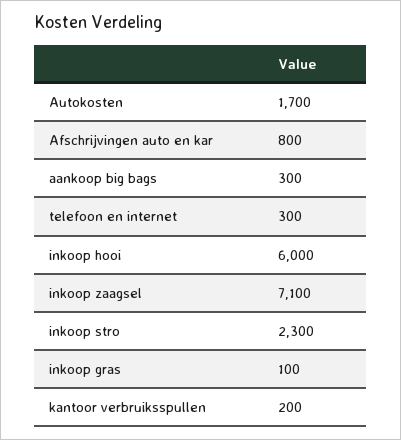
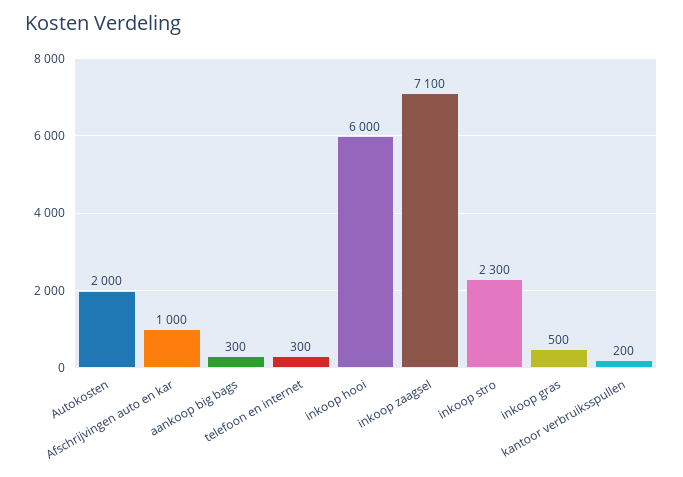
Autokosten: 1700 -> 2000
Afschrijvingen auto en kar: 800 -> 1000
inkoop gras: 100 -> 500

